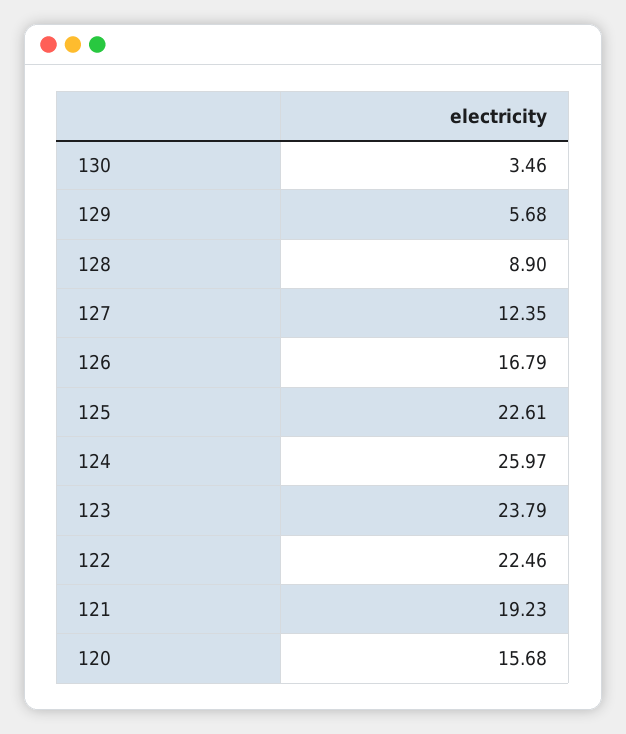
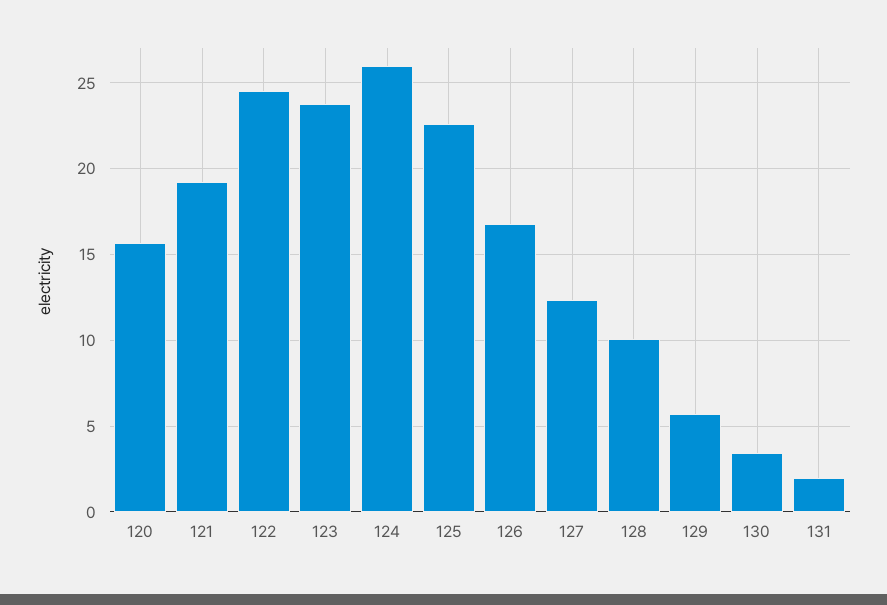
128: 8.9 -> 10
122: 22.46 -> 24.5
131: none -> 2

